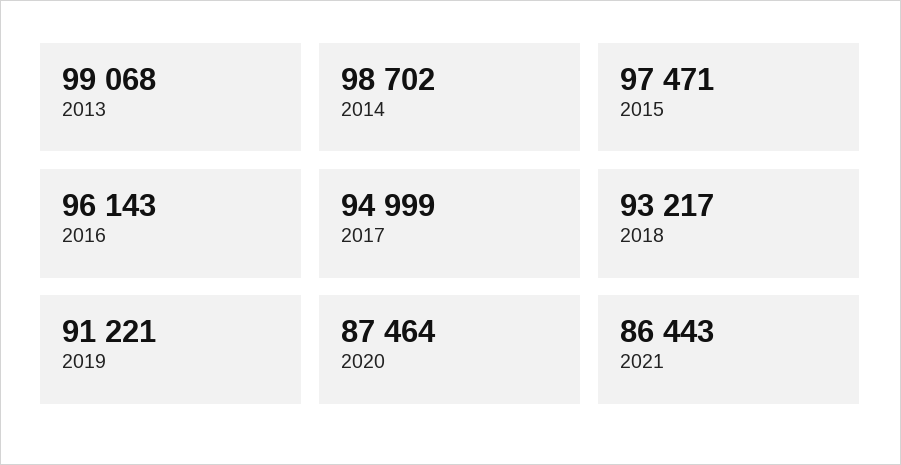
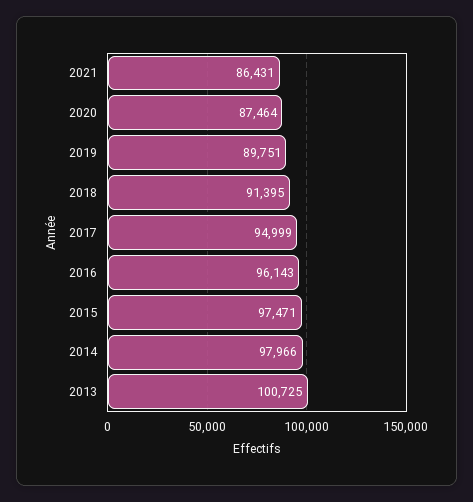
2013: 99068 -> 100725
2014: 98702 -> 97966
2018: 93217 -> 91395
2019: 91221 -> 89751
2021: 86443 -> 86431

